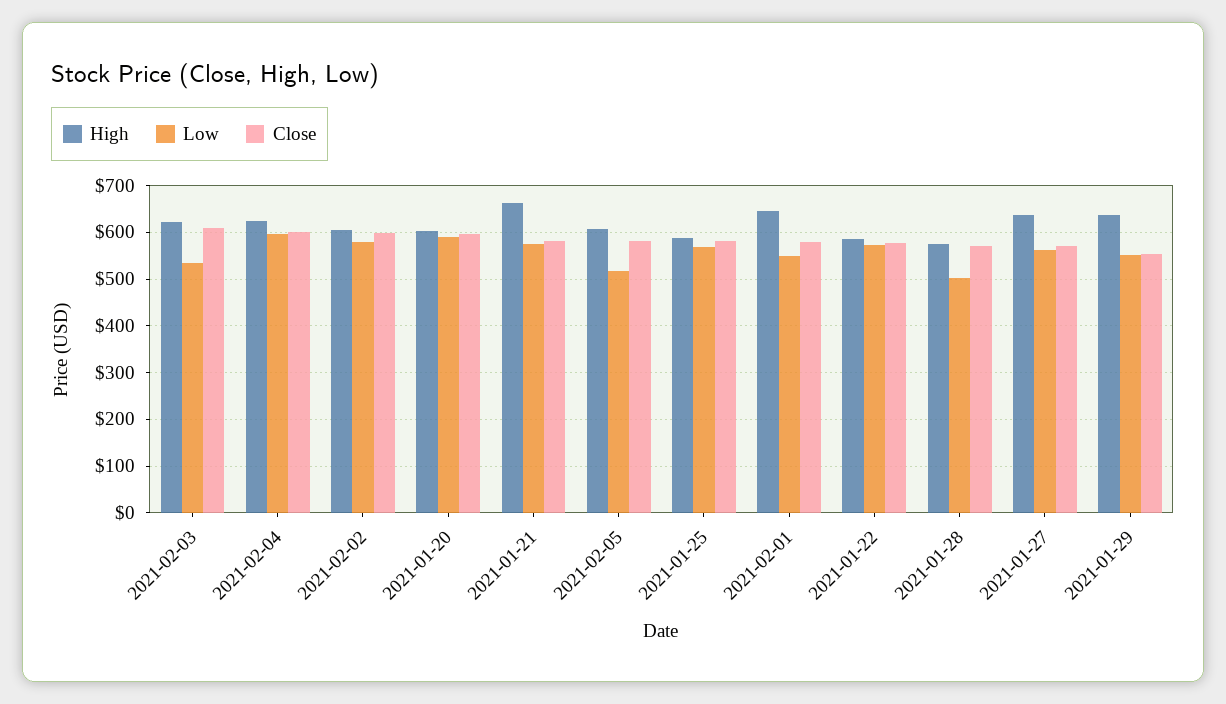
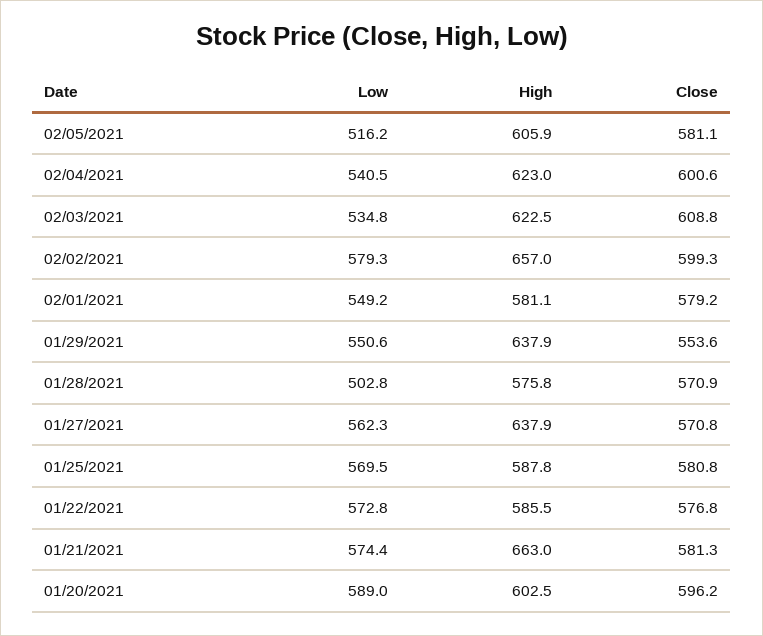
Low, 2021-02-04: 600 -> 540.5
High, 2021-02-02: 600 -> 657
High, 2021-02-01: 640 -> 581.1

